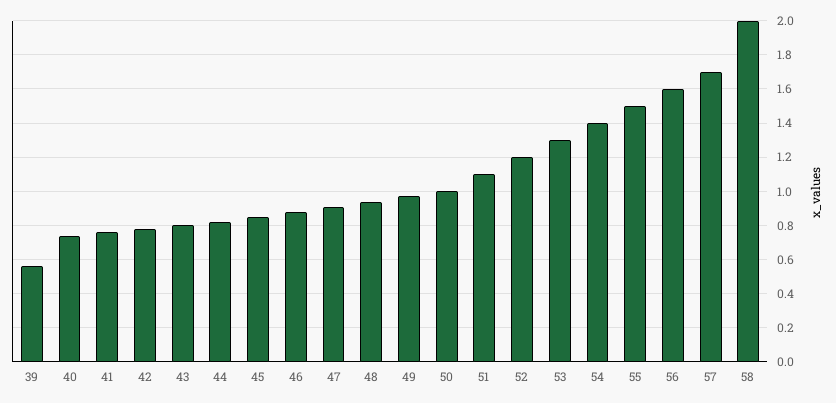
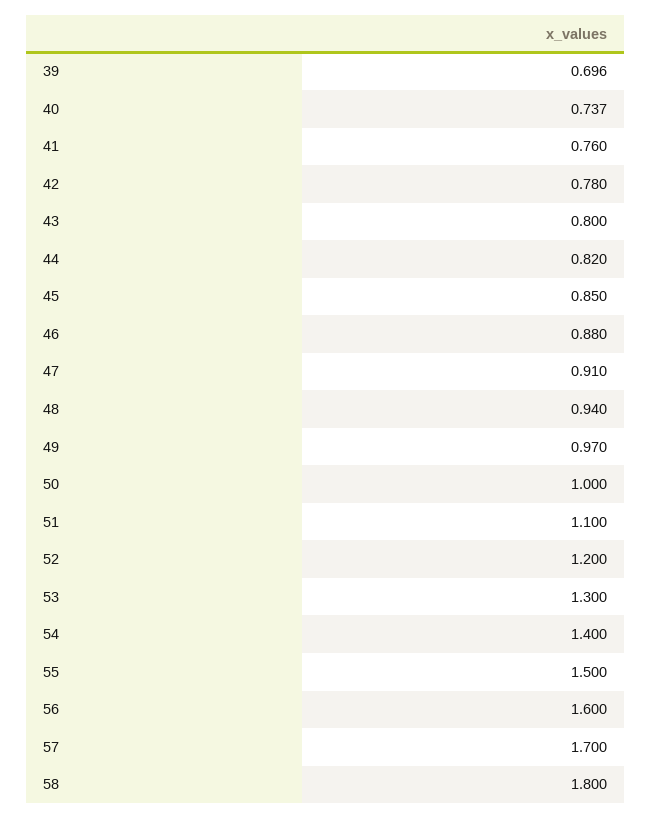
39: 0.55 -> 0.696
58: 2 -> 1.8

